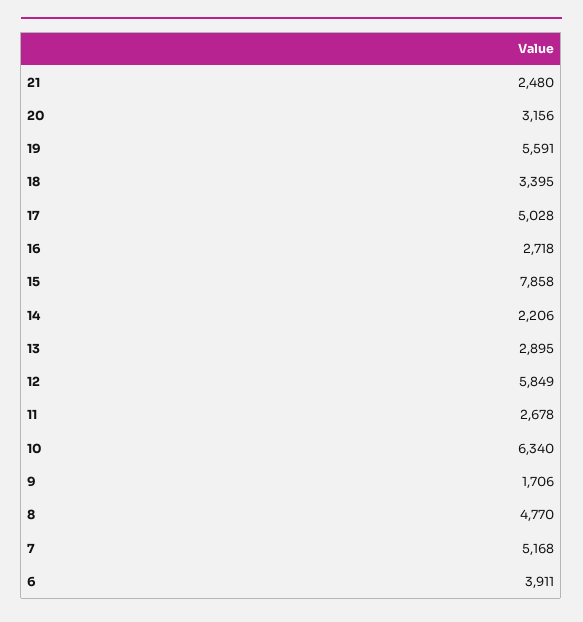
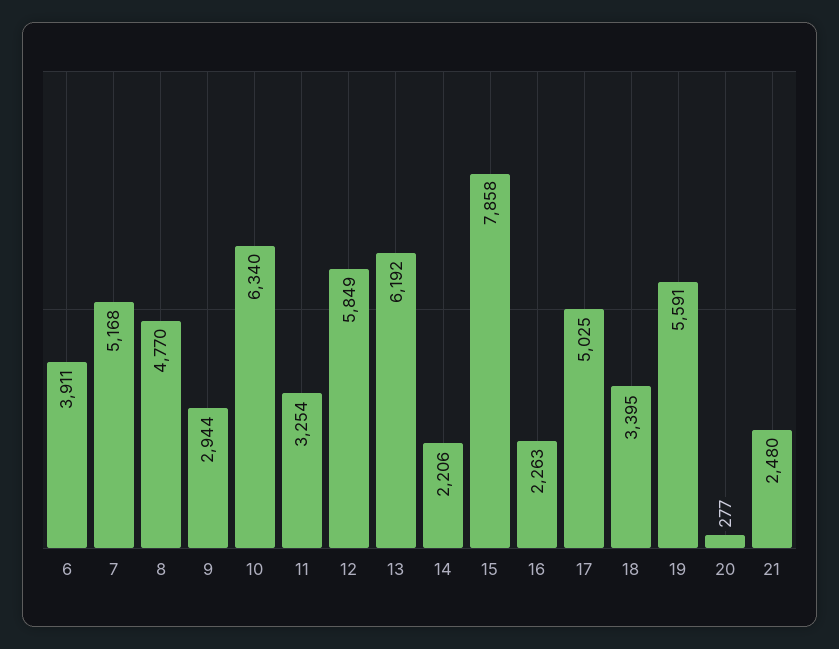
20: 3156 -> 277
17: 5028 -> 5025
16: 2718 -> 2263
13: 2895 -> 6192
11: 2678 -> 3254
9: 1706 -> 2944

